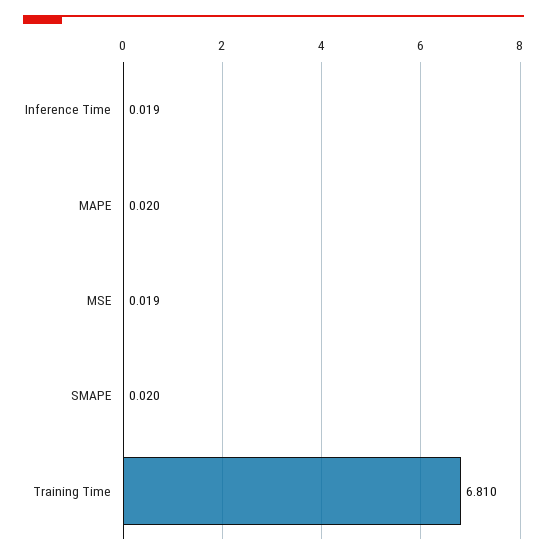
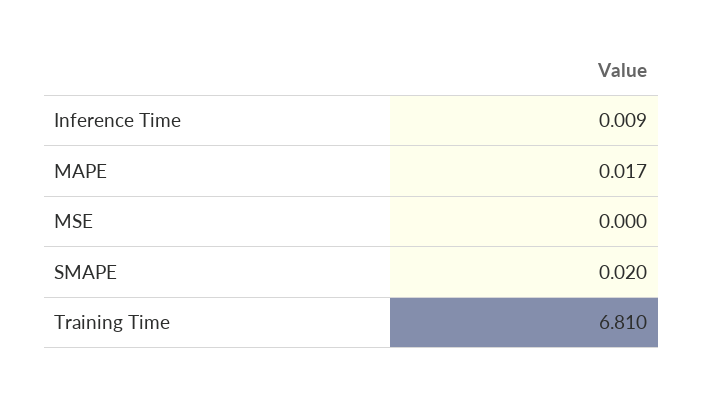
Inference Time: 0.019 -> 0.009
MAPE: 0.02 -> 0.017
MSE: 0.019 -> 0

